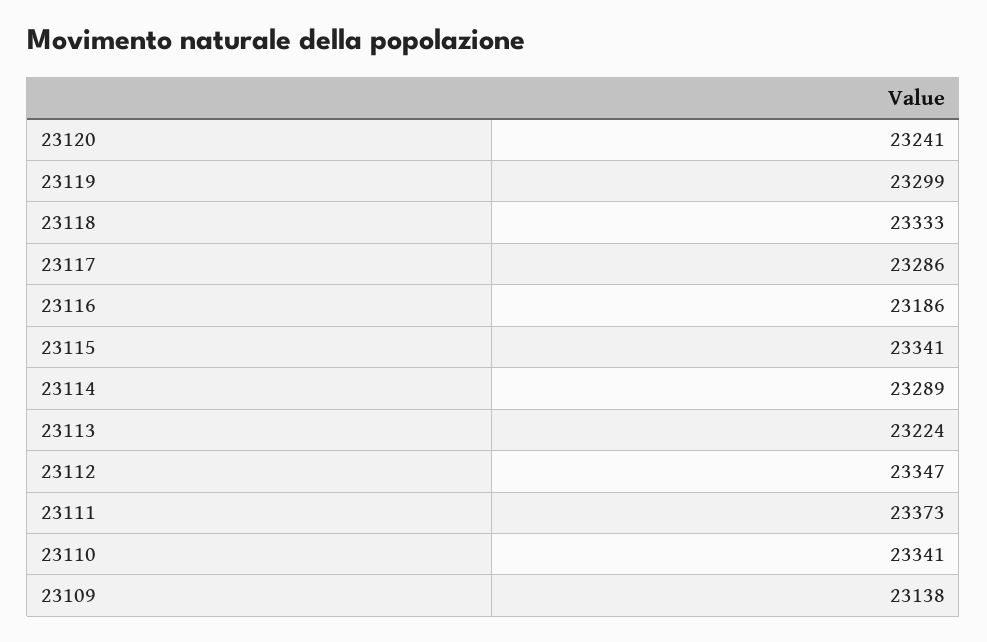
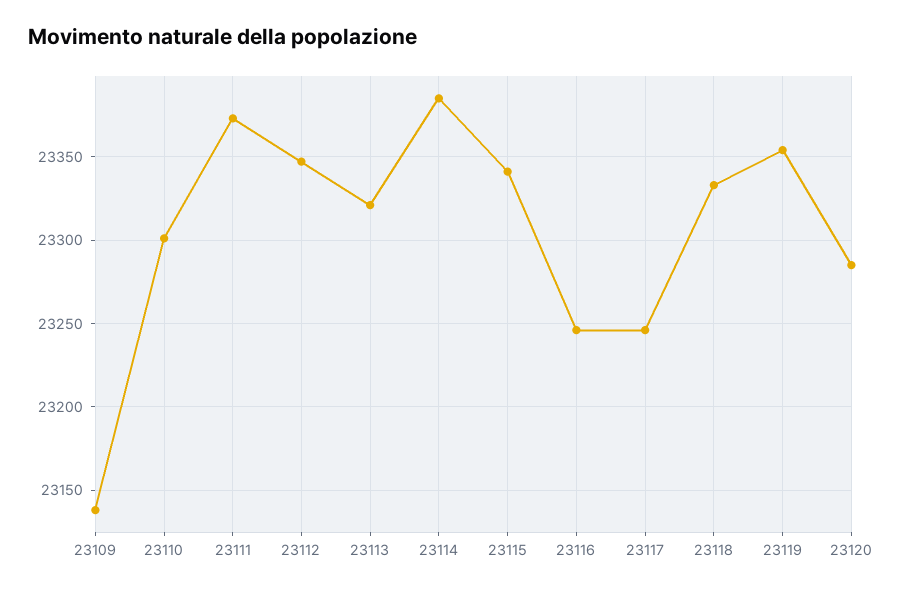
23120: 23241 -> 23285
23119: 23299 -> 23355
23117: 23286 -> 23245
23116: 23186 -> 23245
23114: 23289 -> 23385
23113: 23224 -> 23320
23110: 23341 -> 23300

